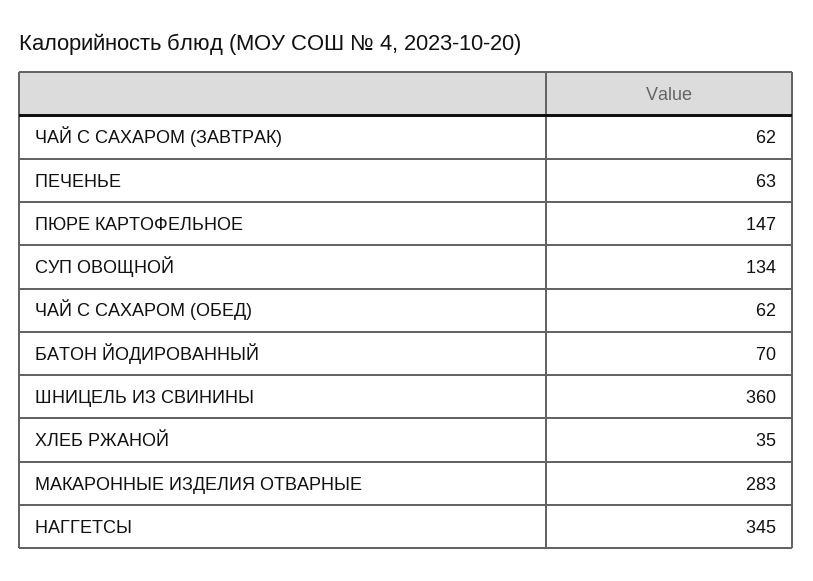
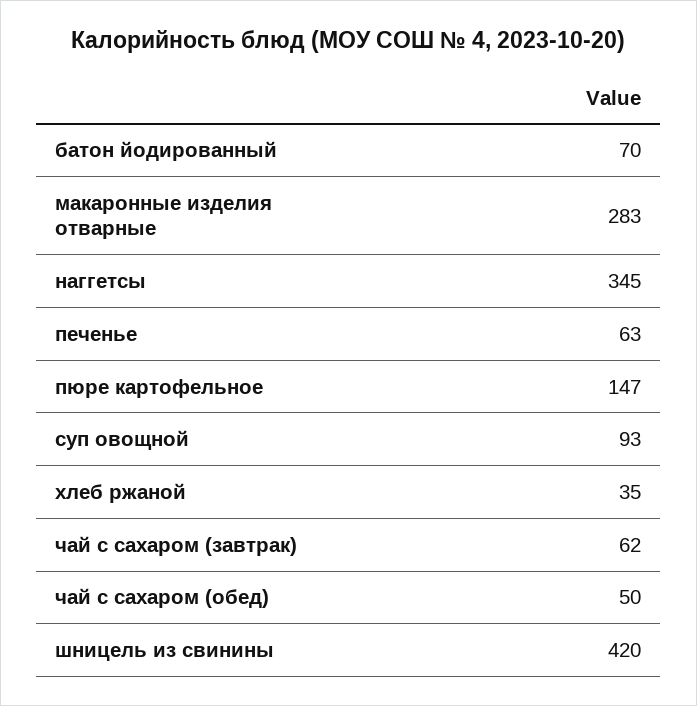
СУП ОВОЩНОЙ: 134 -> 93
ЧАЙ С САХАРОМ (ОБЕД): 62 -> 50
ШНИЦЕЛЬ ИЗ СВИНИНЫ: 360 -> 420

